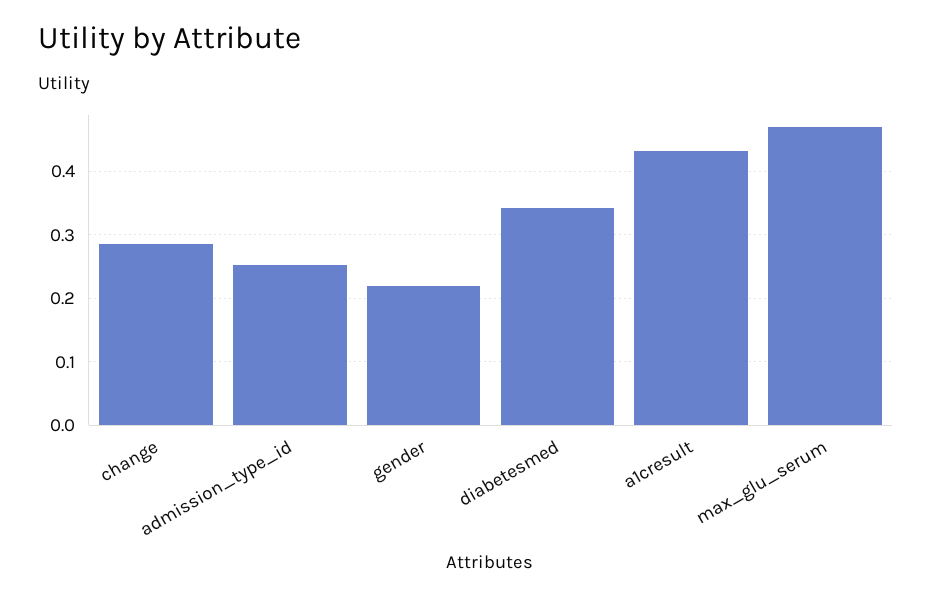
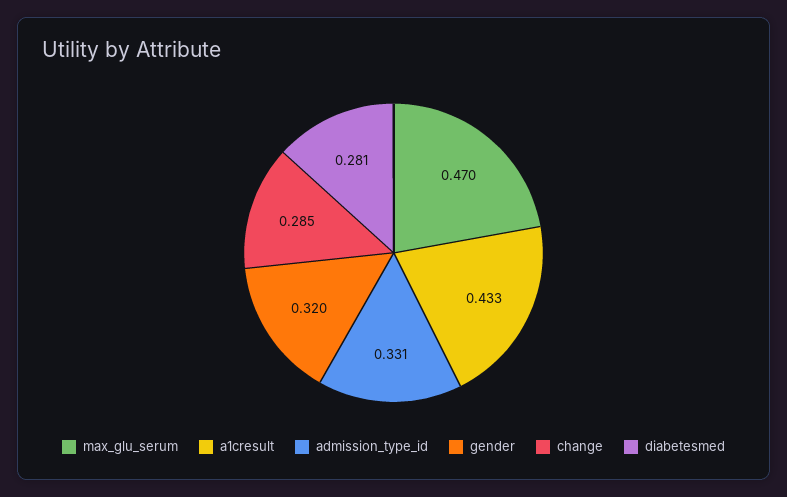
admission_type_id: 0.25 -> 0.331
gender: 0.22 -> 0.32
diabetesmed: 0.34 -> 0.281

